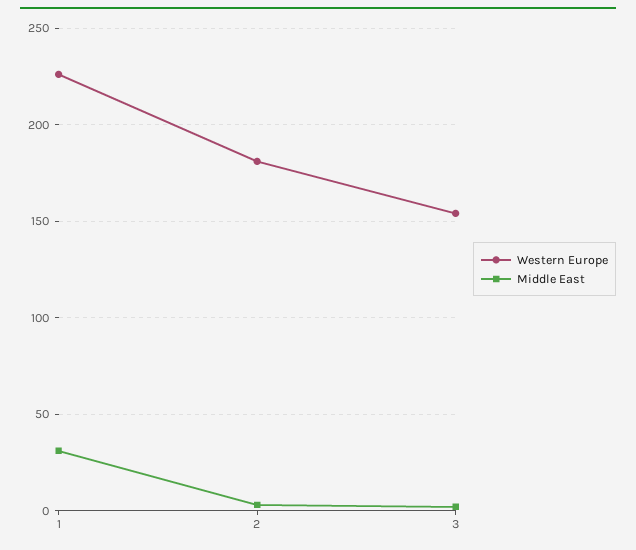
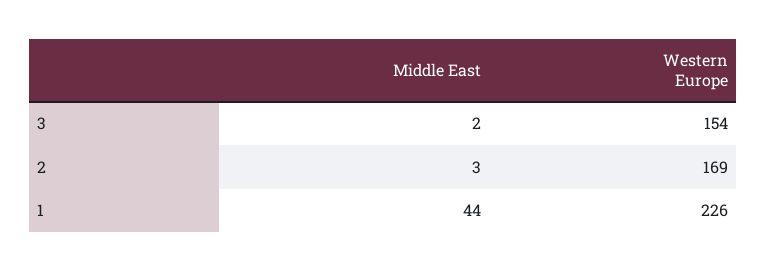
Middle East, 1: 30 -> 44
Western Europe, 2: 180 -> 169

